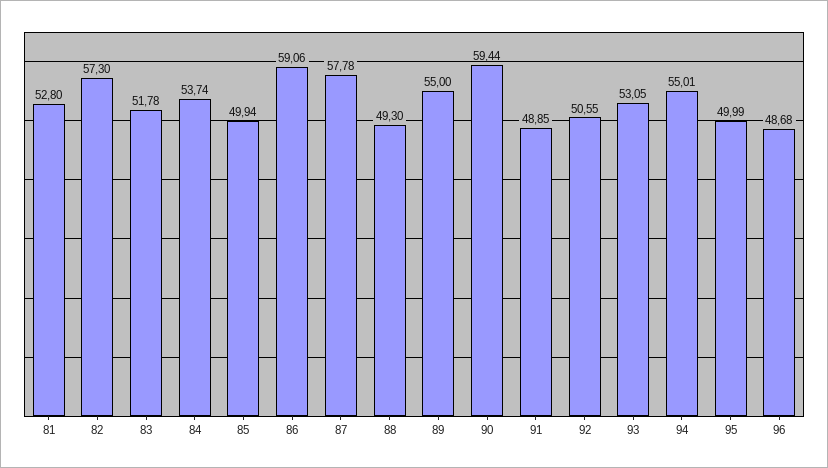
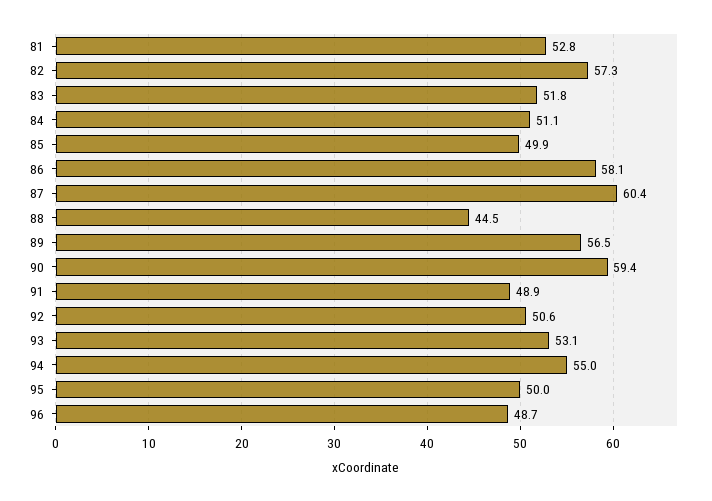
84: 53.74 -> 51.1
86: 59.06 -> 58.1
87: 57.78 -> 60.4
88: 49.3 -> 44.5
89: 55 -> 56.5

